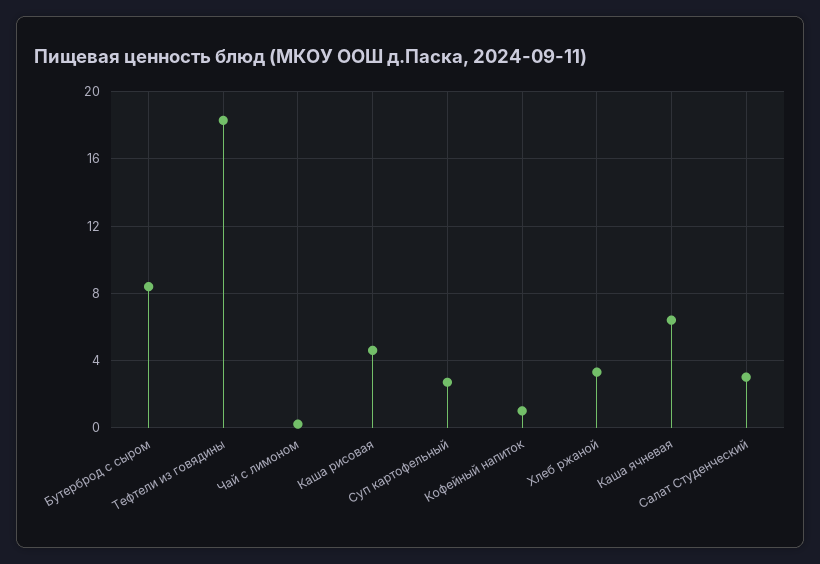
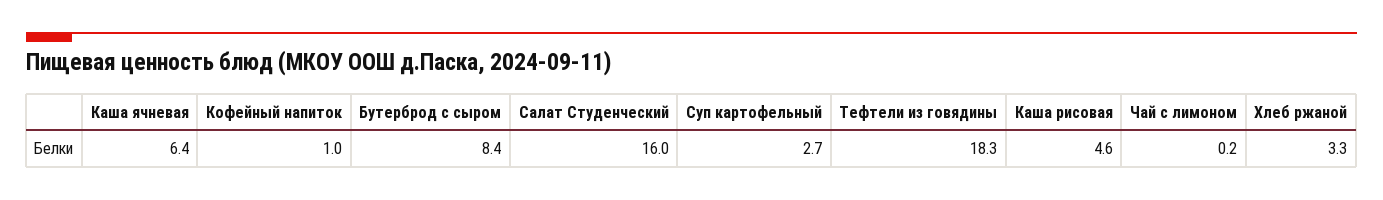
Салат Студенческий: 3 -> 16

